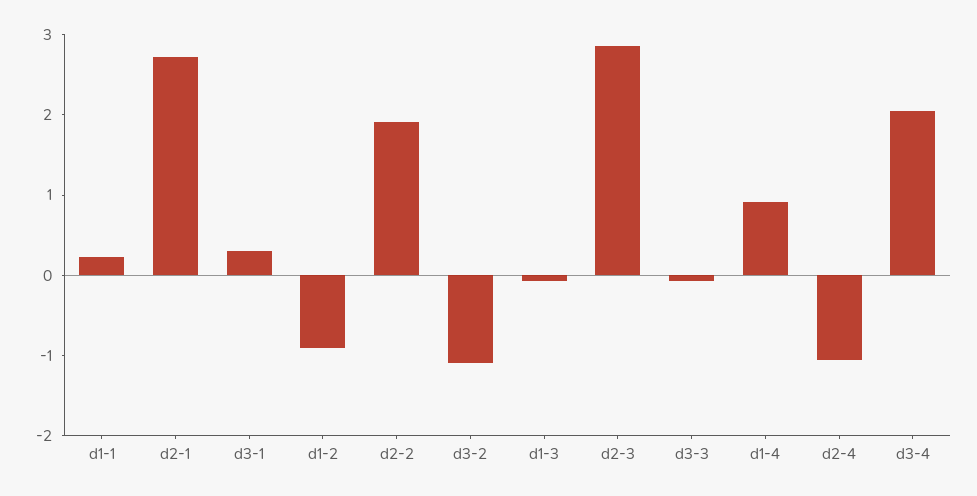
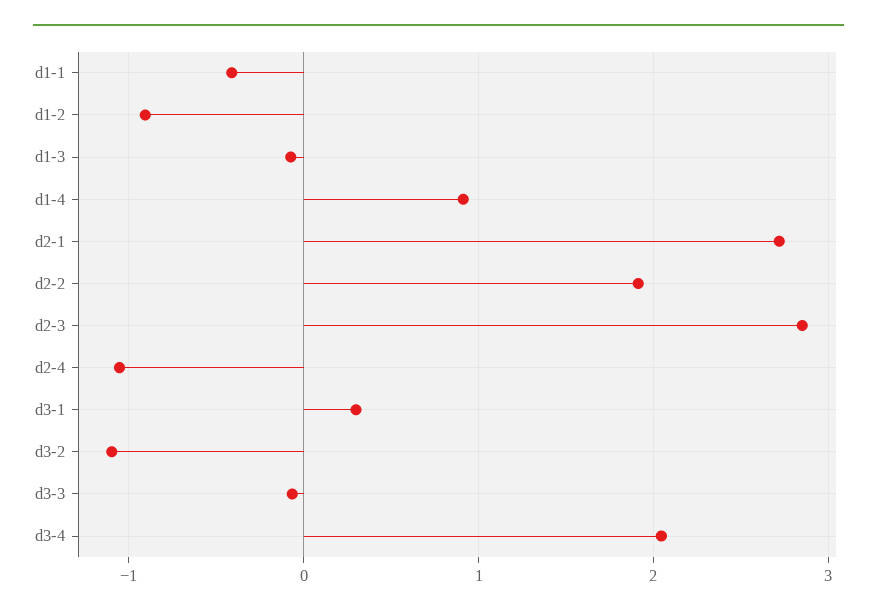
d1-1: 0.2 -> -0.4

